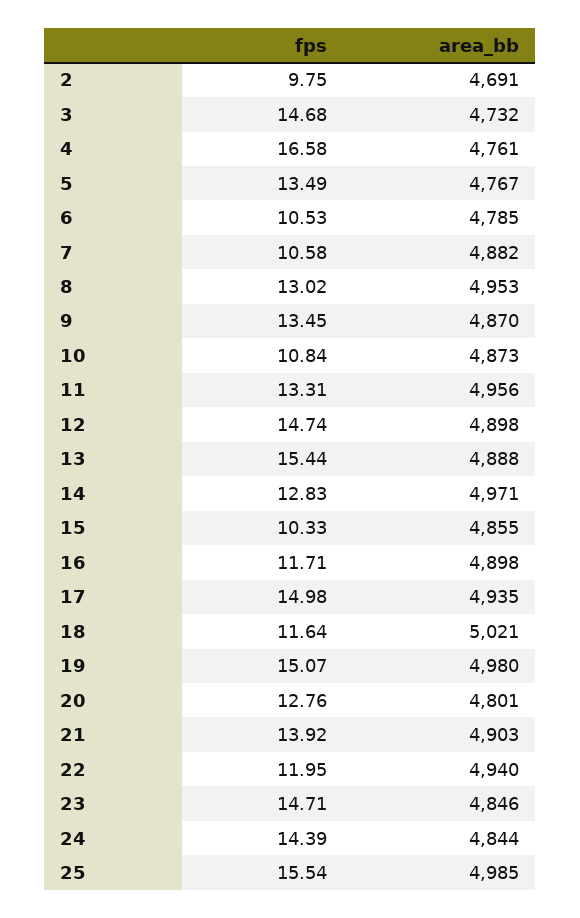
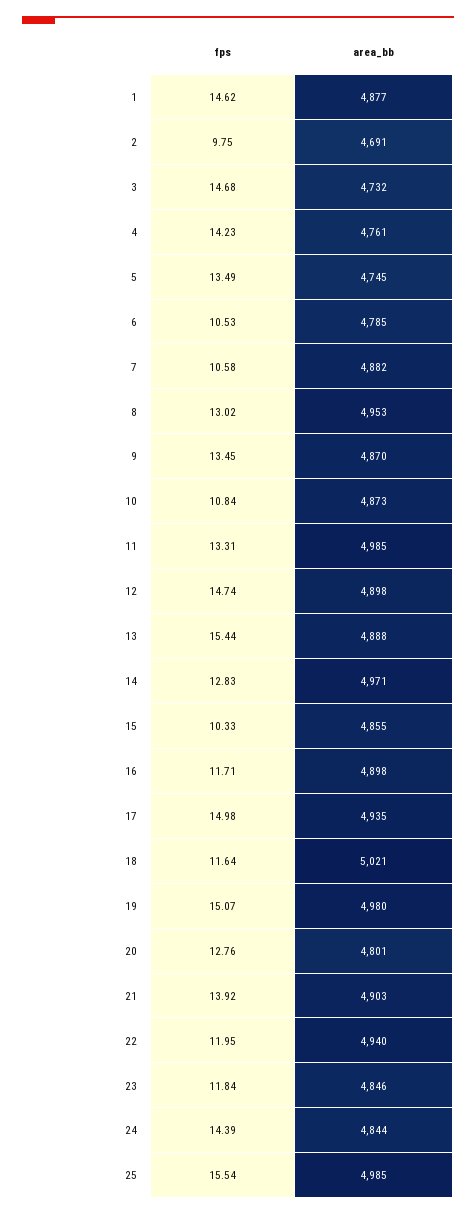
fps, 4: 16.58 -> 14.23
area_bb, 5: 4767 -> 4745
area_bb, 11: 4956 -> 4985
fps, 23: 14.71 -> 11.84
fps, 1: none -> 14.62
area_bb, 1: none -> 4877

